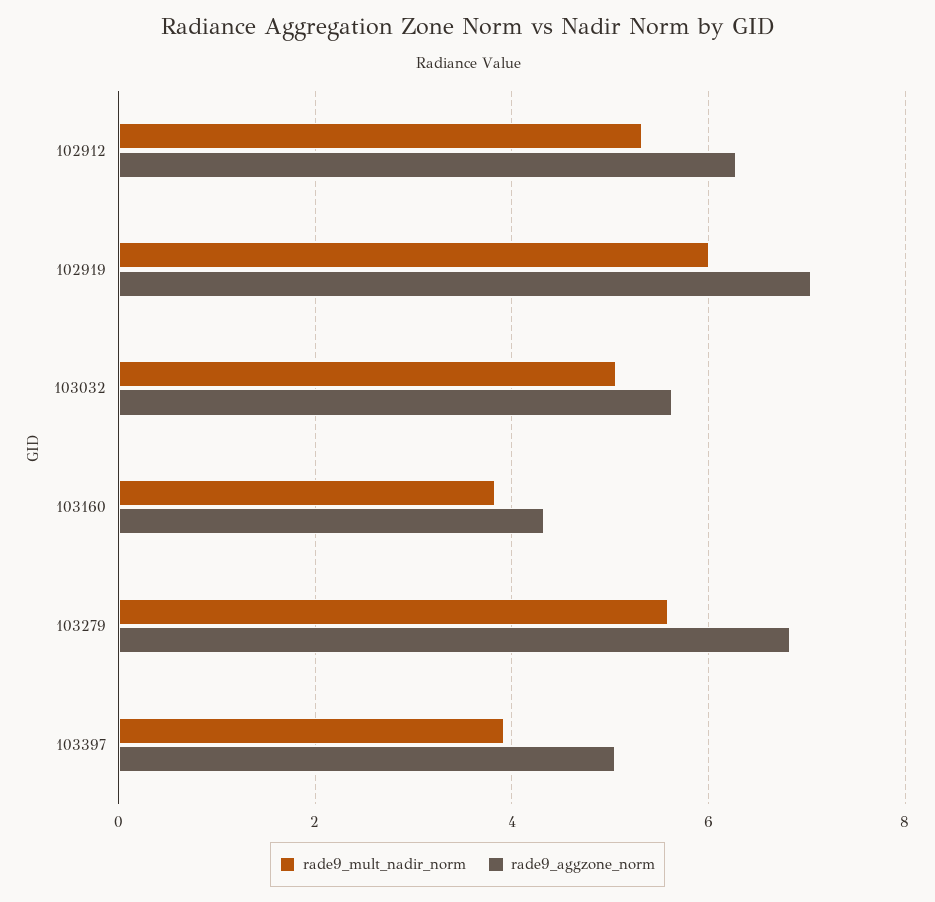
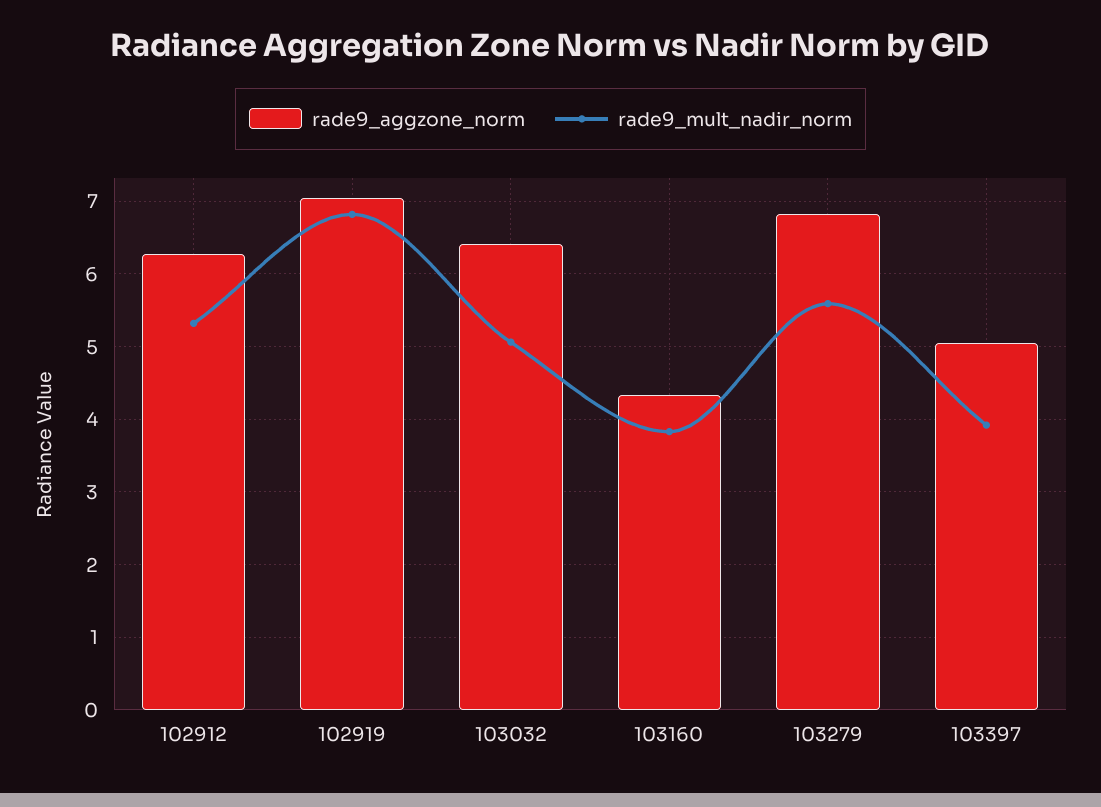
rade9_mult_nadir_norm, 102919: 6 -> 6.8
rade9_aggzone_norm, 103032: 5.6 -> 6.4

